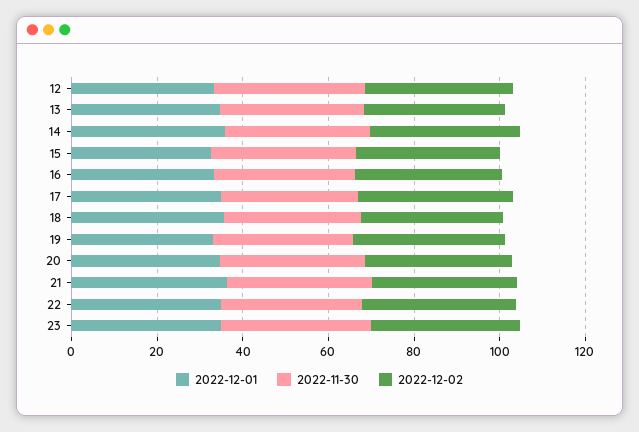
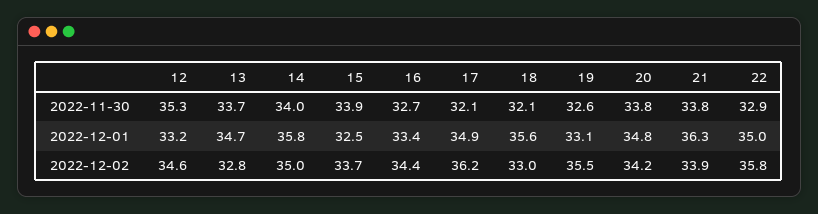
2022-12-01, 23: 35 -> none
2022-11-30, 23: 35 -> none
2022-12-02, 23: 35 -> none

